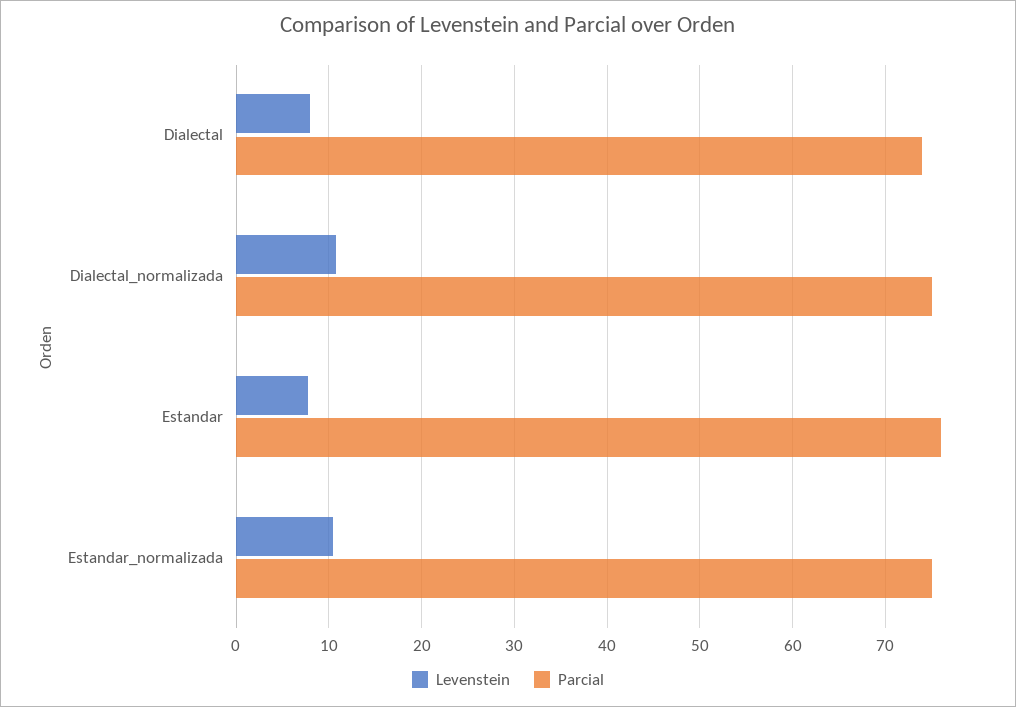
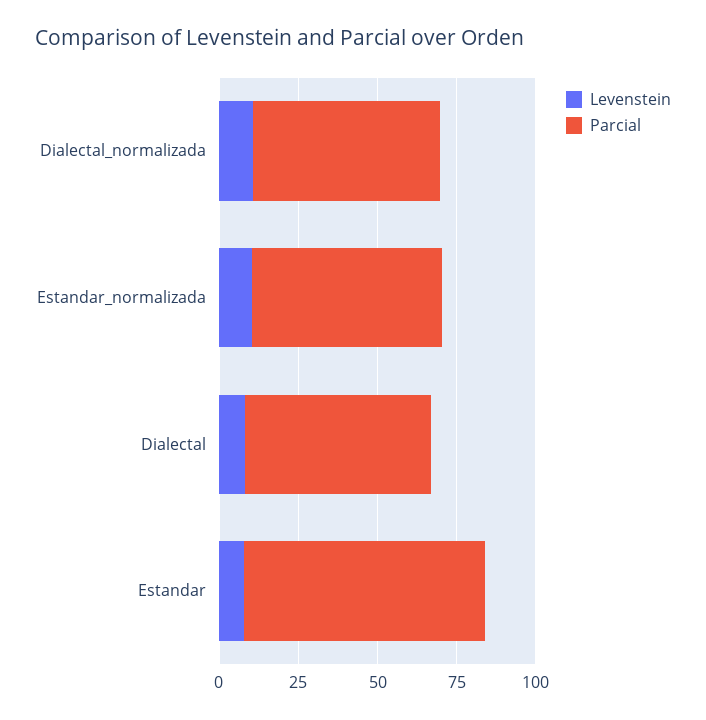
Parcial, Dialectal: 74 -> 60
Parcial, Dialectal_normalizada: 75 -> 60
Parcial, Estandar_normalizada: 75 -> 60

